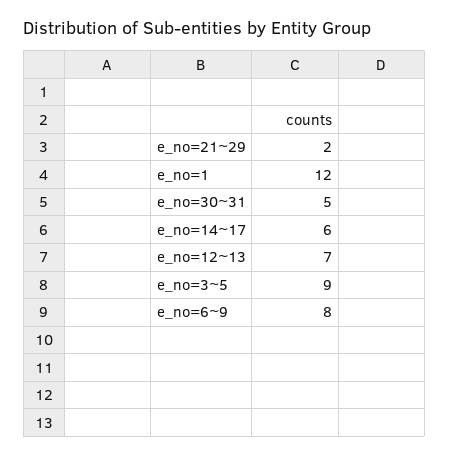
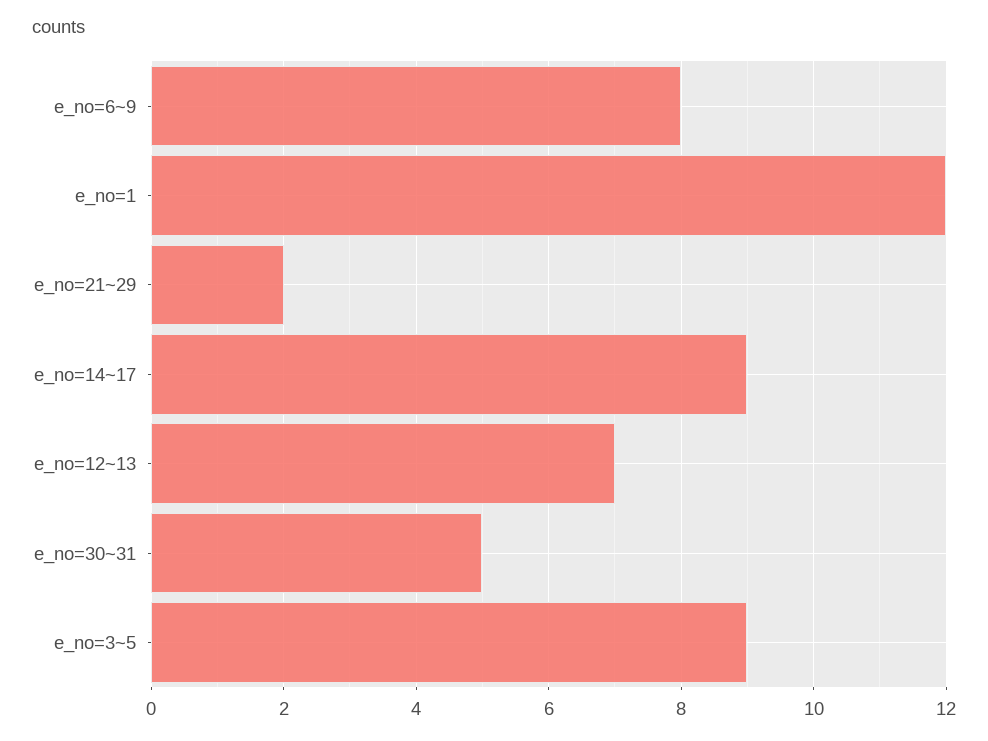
e_no=14~17: 6 -> 9

